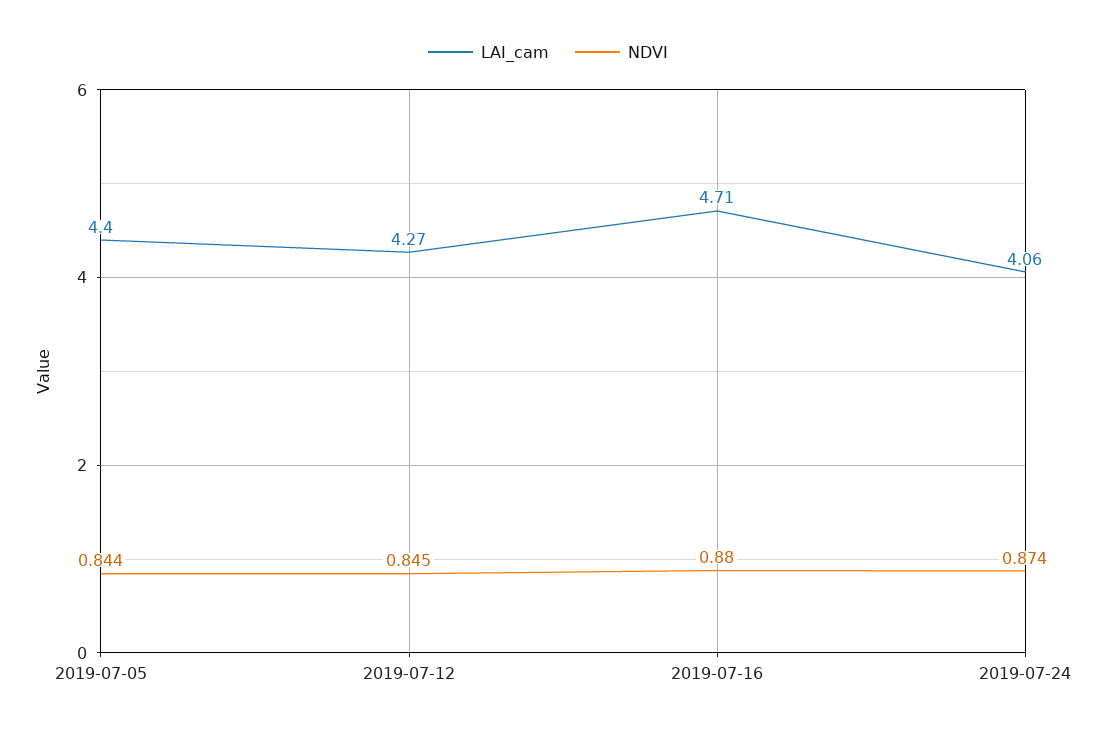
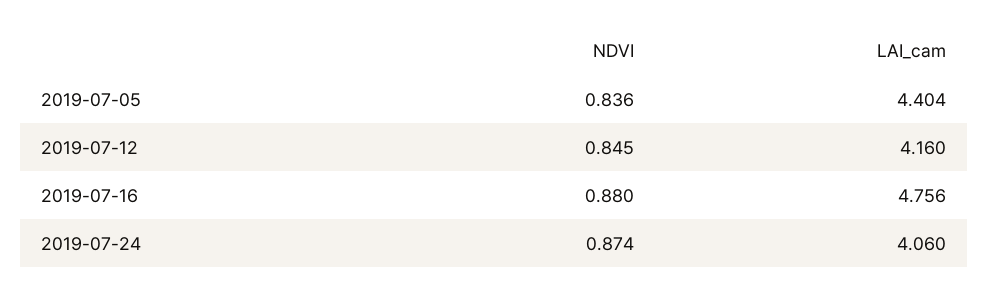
NDVI, 2019-07-05: 0.844 -> 0.836
LAI_cam, 2019-07-12: 4.27 -> 4.16
LAI_cam, 2019-07-16: 4.71 -> 4.756

